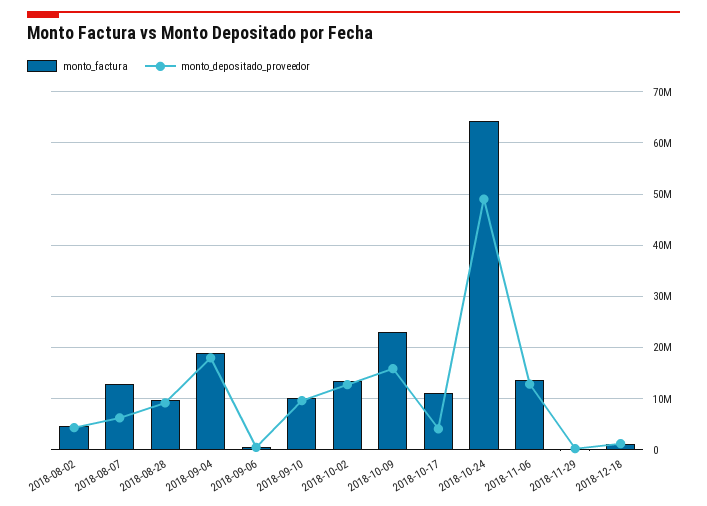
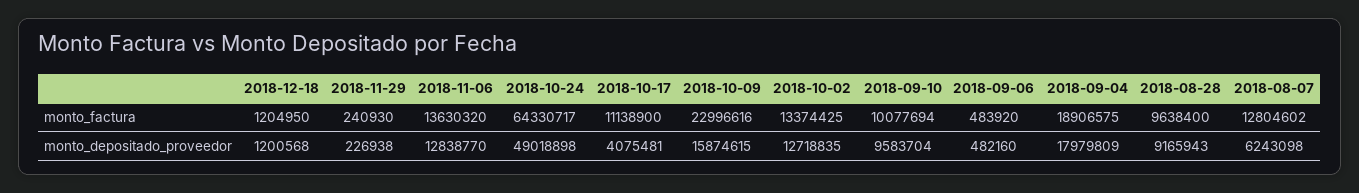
monto_factura, 2018-08-02: 4000000 -> none
monto_depositado_proveedor, 2018-08-02: 4000000 -> none

